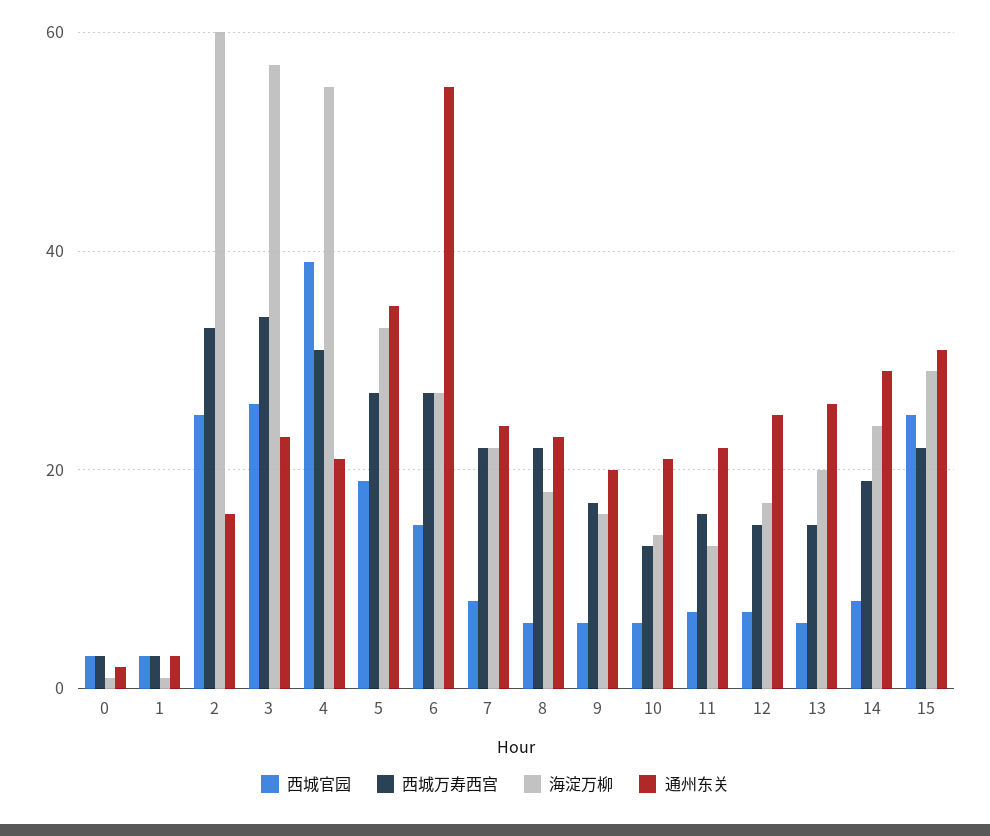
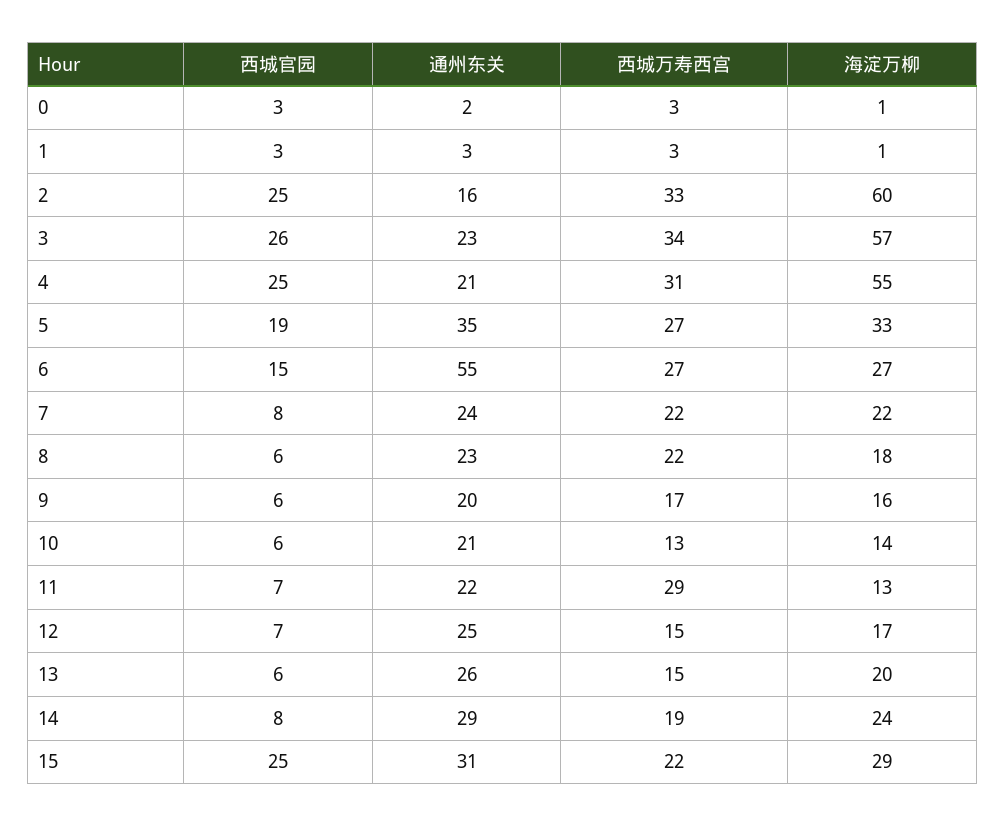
西城官园, 4: 40 -> 25
西城万寿西宫, 11: 15 -> 29

